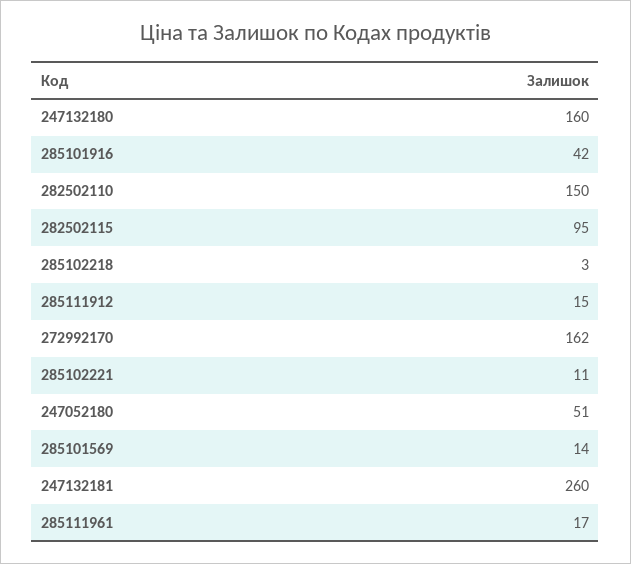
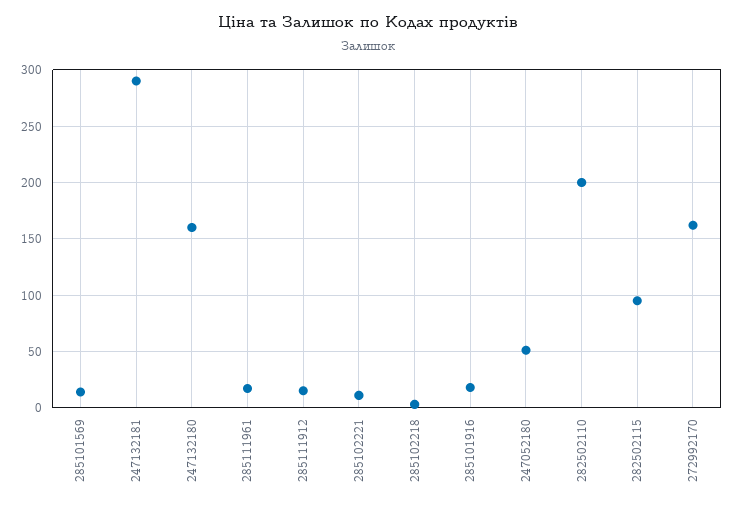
285101916: 42 -> 20
282502110: 150 -> 200
247132181: 260 -> 290

